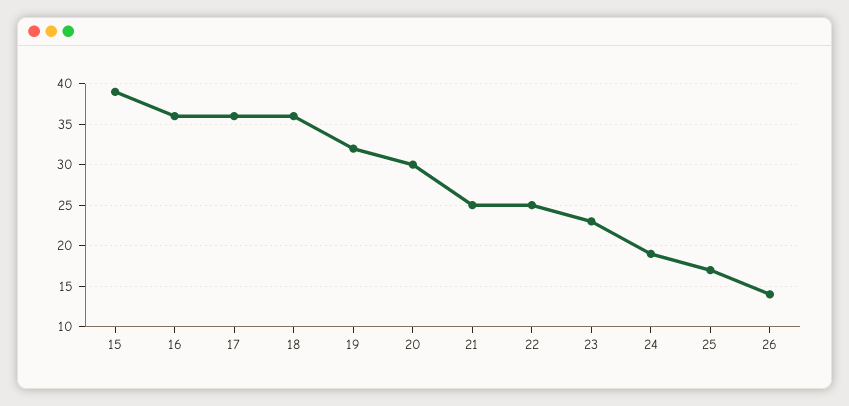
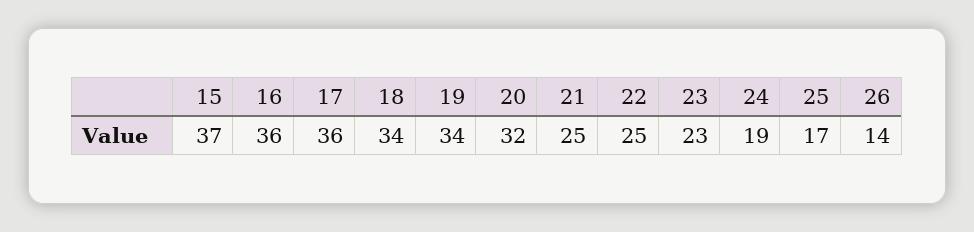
15: 39 -> 37
18: 36 -> 34
19: 32 -> 34
20: 30 -> 32

